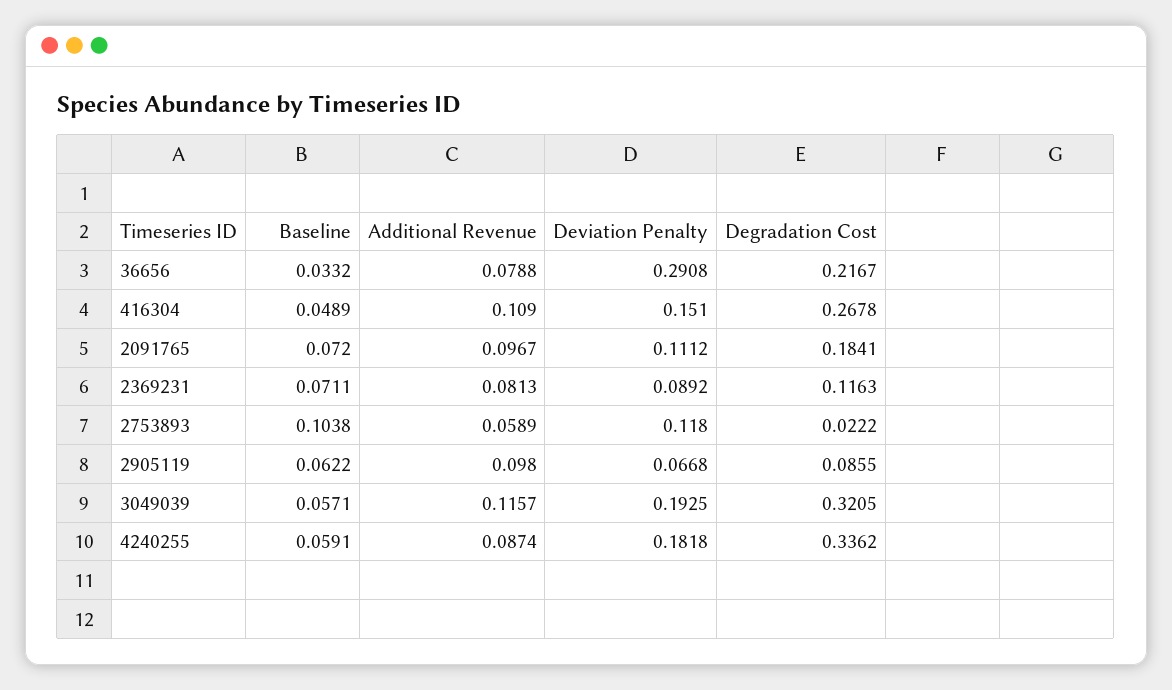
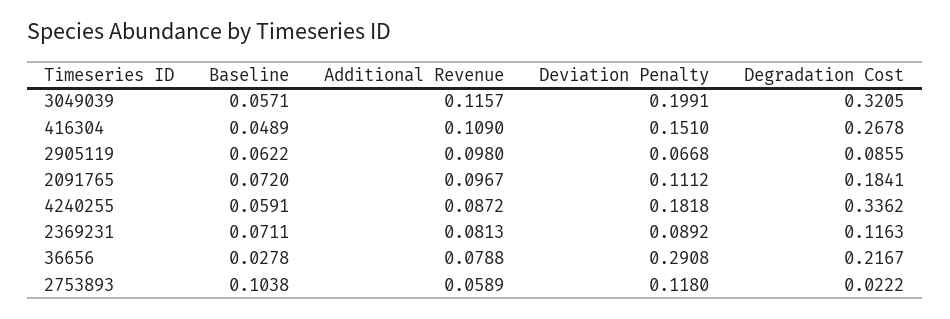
Baseline, 36656: 0.0332 -> 0.0278
Deviation Penalty, 3049039: 0.1925 -> 0.1991
Additional Revenue, 4240255: 0.0874 -> 0.0872

